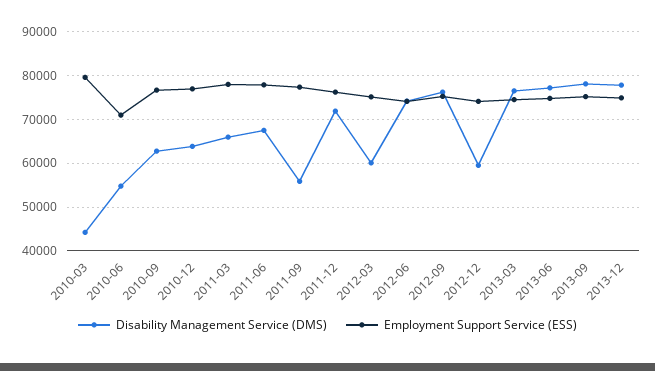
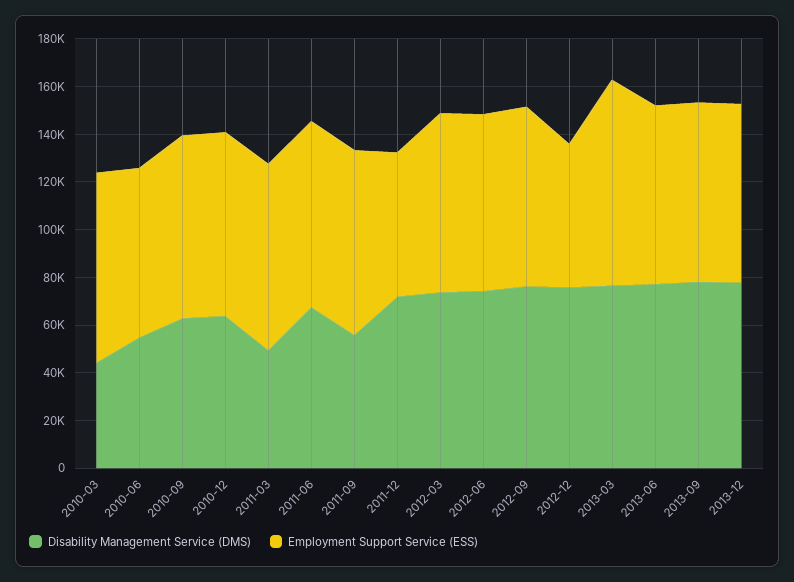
Disability Management Service (DMS), 2011-03: 66000 -> 50000
Employment Support Service (ESS), 2011-12: 76000 -> 60000
Disability Management Service (DMS), 2012-03: 60000 -> 75000
Disability Management Service (DMS), 2012-12: 60000 -> 75000
Employment Support Service (ESS), 2012-12: 74000 -> 60000
Employment Support Service (ESS), 2013-03: 74000 -> 85000

